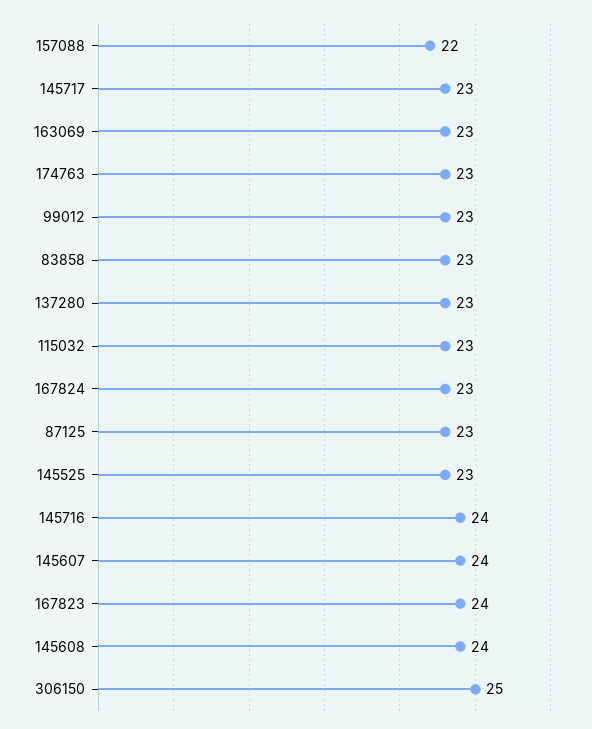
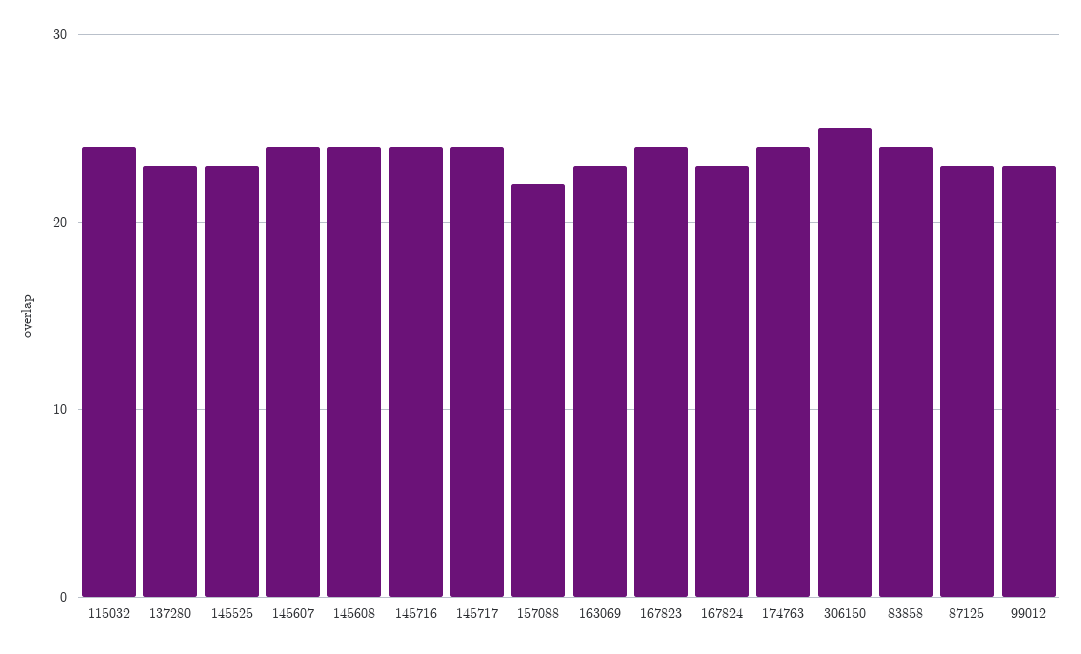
145717: 23 -> 24
174763: 23 -> 24
83858: 23 -> 24
115032: 23 -> 24

